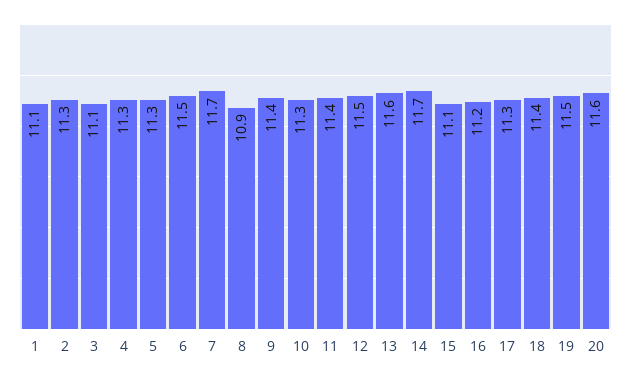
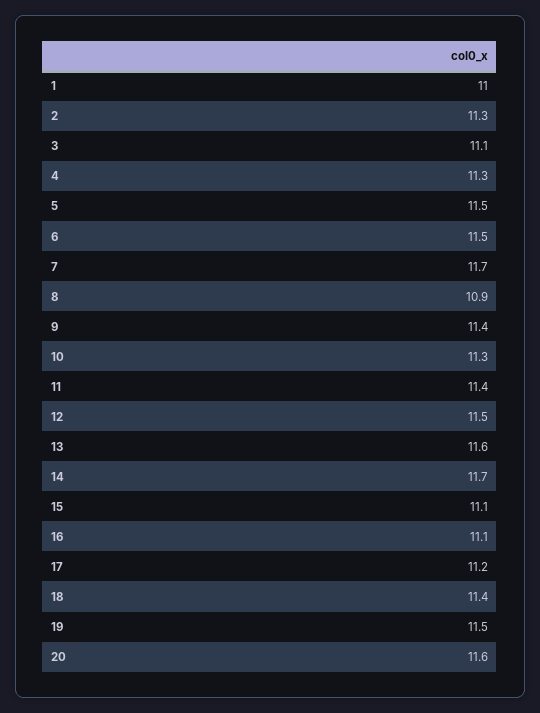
1: 11.1 -> 11
5: 11.3 -> 11.5
16: 11.2 -> 11.1
17: 11.3 -> 11.2

